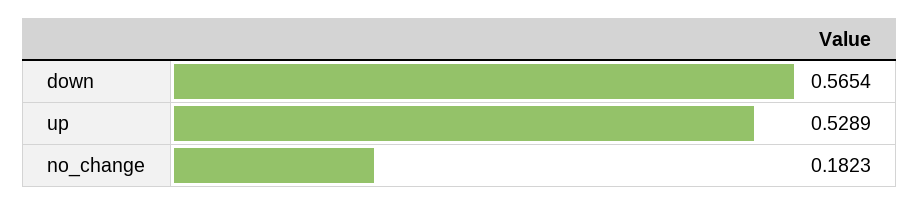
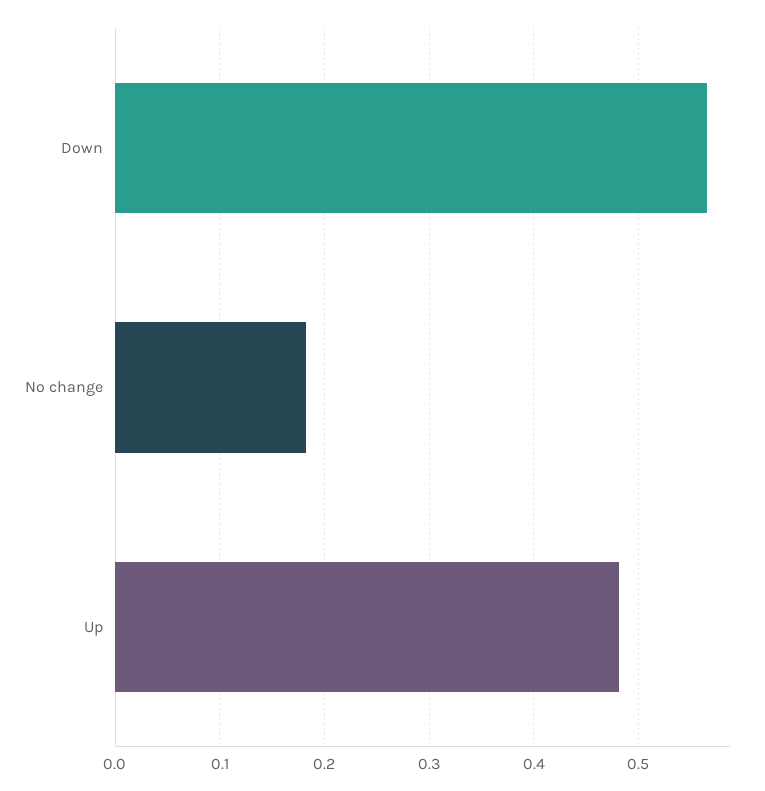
up: 0.5289 -> 0.48

